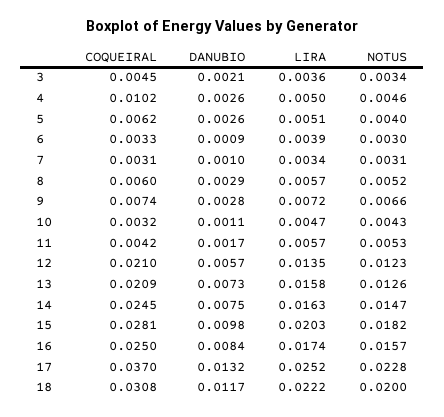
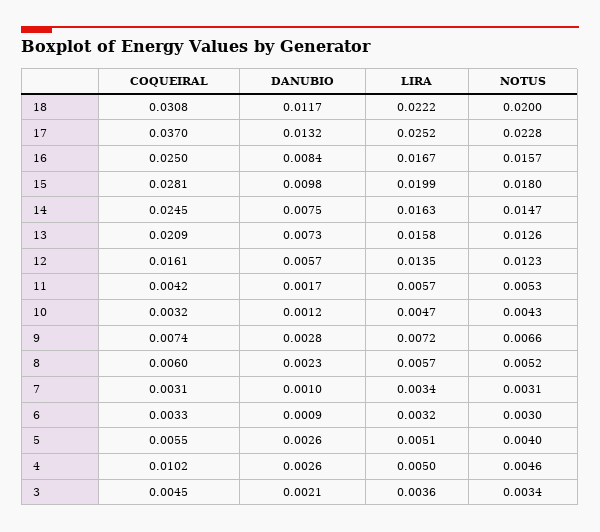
COQUEIRAL, 5: 0.0062 -> 0.0055
LIRA, 6: 0.0039 -> 0.0032
DANUBIO, 8: 0.0029 -> 0.0023
DANUBIO, 10: 0.0011 -> 0.0012
COQUEIRAL, 12: 0.021 -> 0.0161
LIRA, 15: 0.0203 -> 0.0199
NOTUS, 15: 0.0182 -> 0.018
LIRA, 16: 0.0174 -> 0.0167

